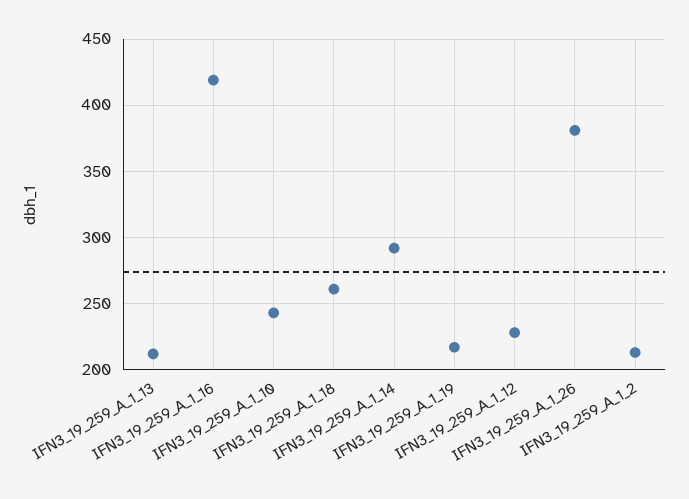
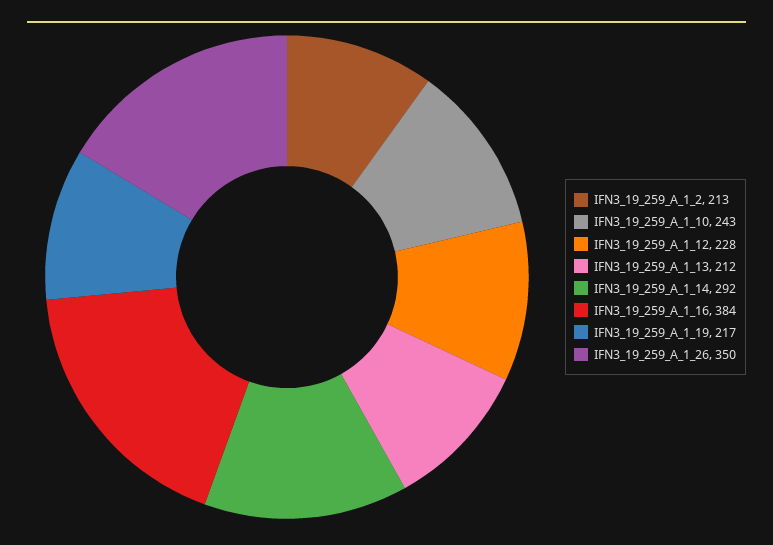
IFN3_19_259_A_1_16: 420 -> 384
IFN3_19_259_A_1_18: 260 -> none
IFN3_19_259_A_1_26: 380 -> 350

